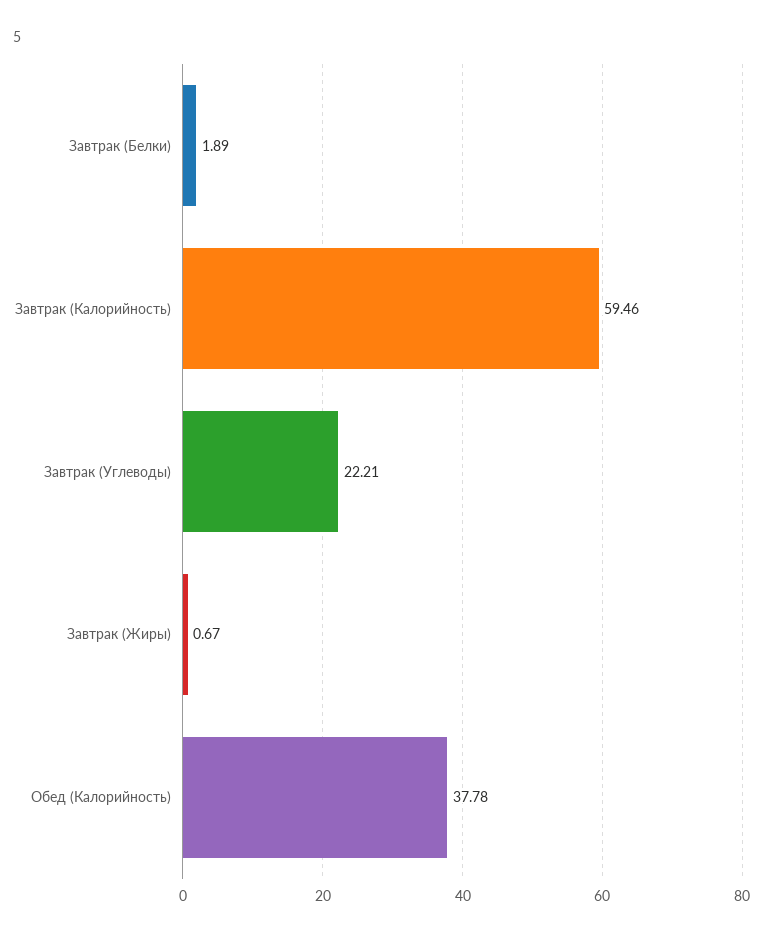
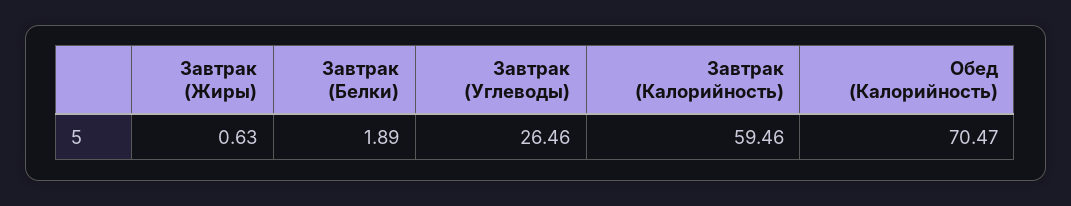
Завтрак (Углеводы): 22.21 -> 26.46
Завтрак (Жиры): 0.67 -> 0.63
Обед (Калорийность): 37.78 -> 70.47

